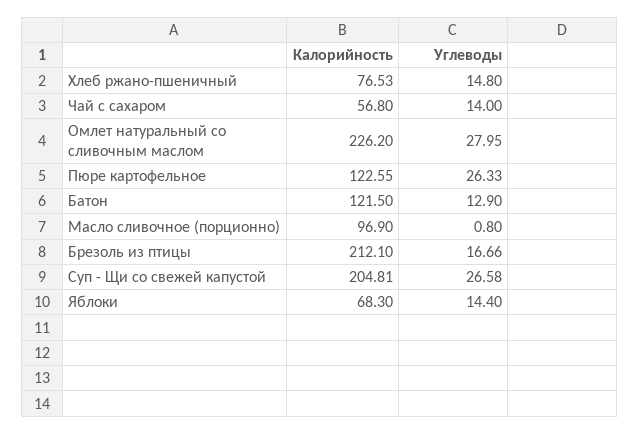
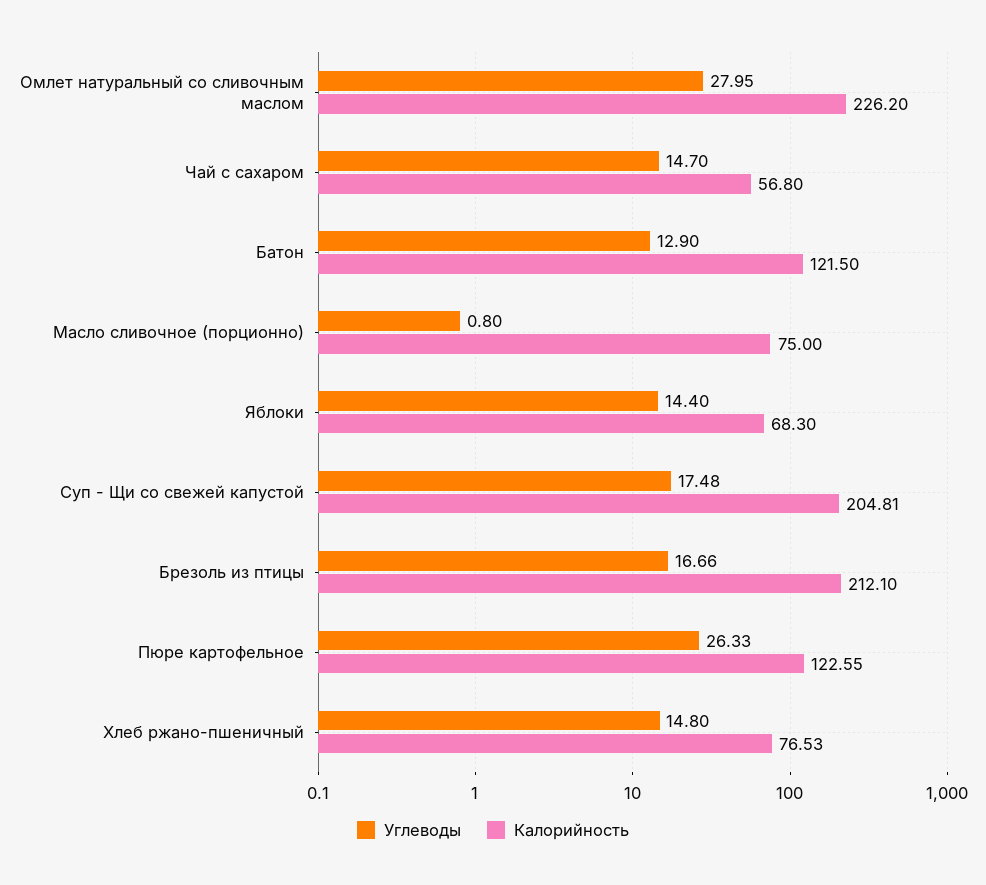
Углеводы, Чай с сахаром: 14 -> 14.7
Калорийность, Масло сливочное (порционно): 96.9 -> 75
Углеводы, Суп - Щи со свежей капустой: 26.58 -> 17.48

